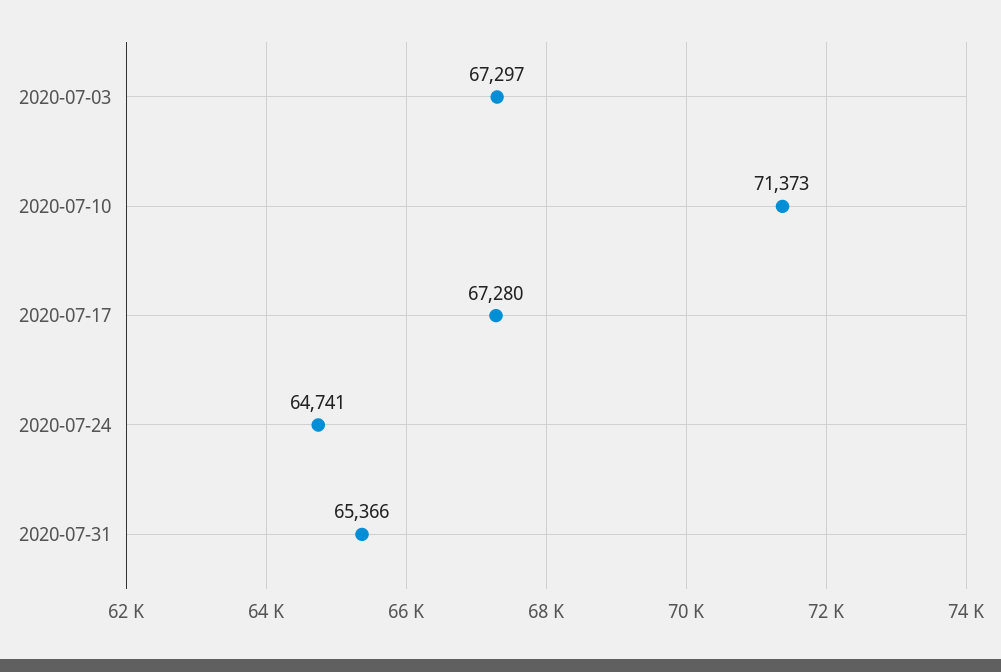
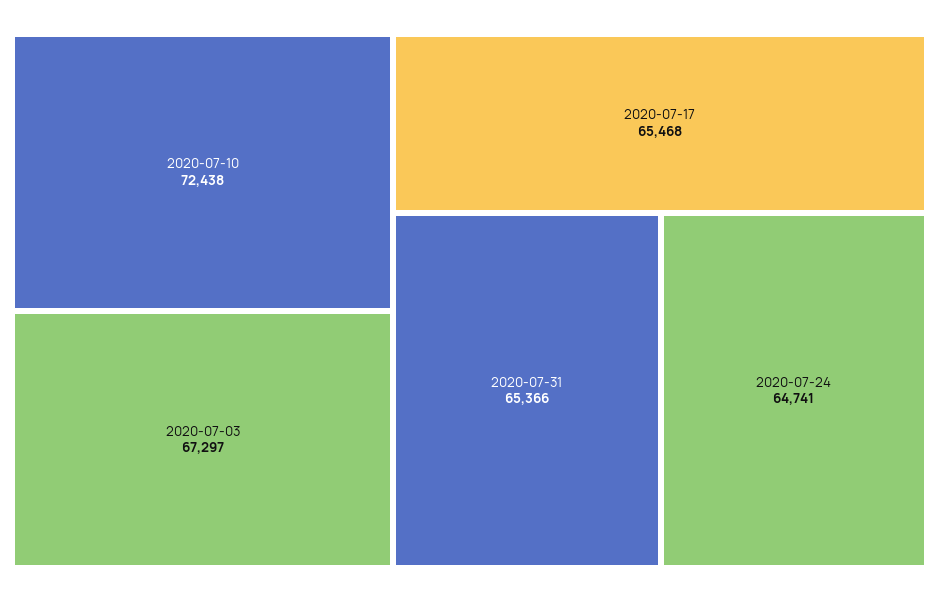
2020-07-10: 71373 -> 72438
2020-07-17: 67280 -> 65468

